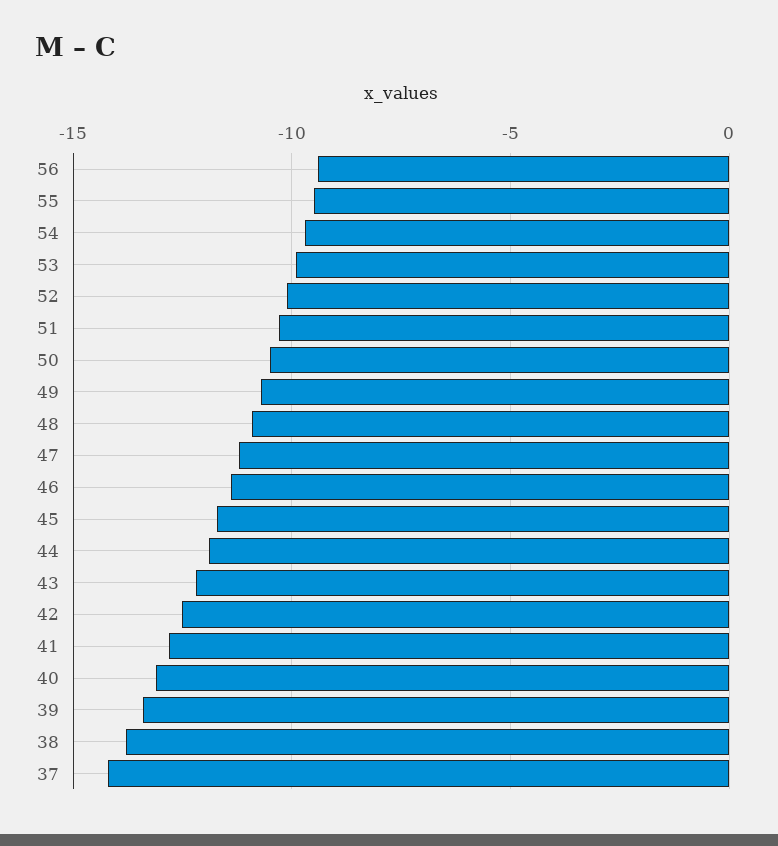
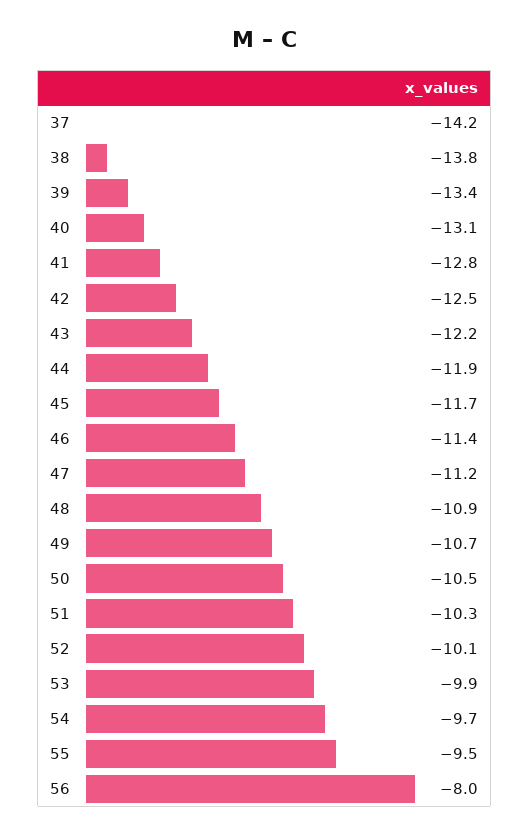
56: -9.5 -> -8

